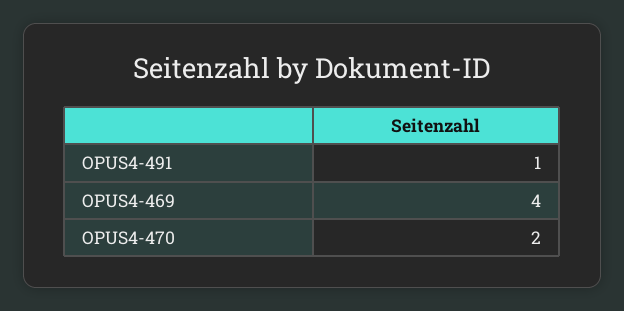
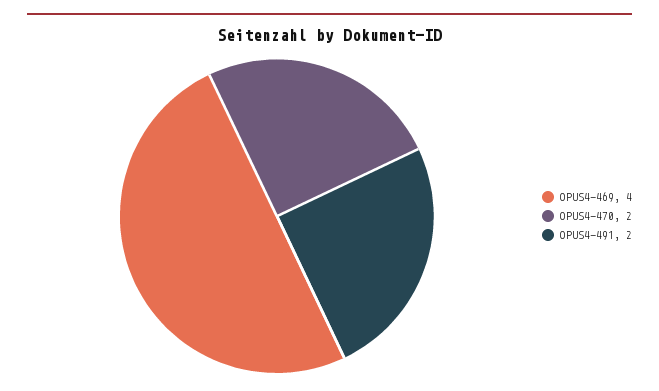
OPUS4-491: 1 -> 2

